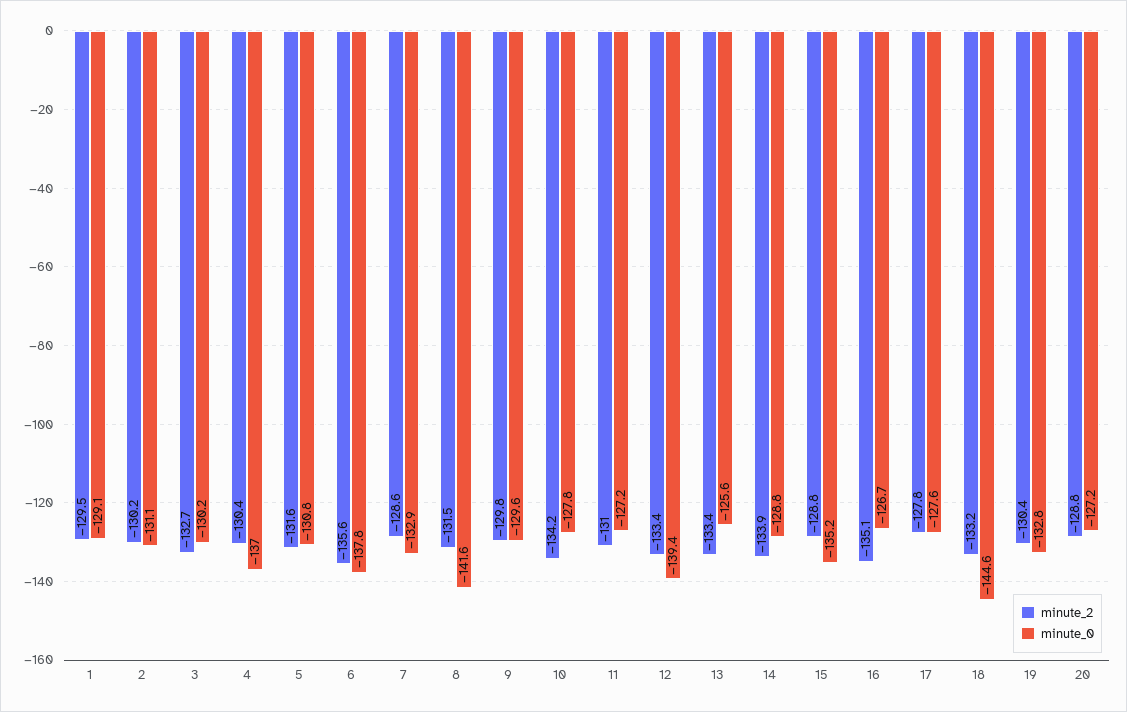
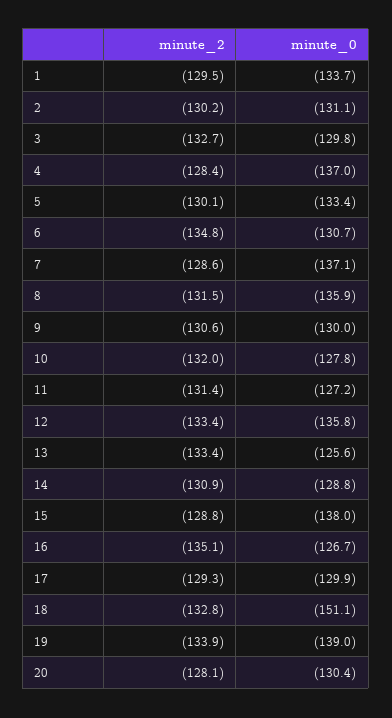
minute_0, 1: -129.1 -> -133.7
minute_0, 3: -130.2 -> -129.8
minute_2, 4: -130.4 -> -128.4
minute_2, 5: -131.6 -> -130.1
minute_0, 5: -130.8 -> -133.4
minute_2, 6: -135.6 -> -134.8
minute_0, 6: -137.8 -> -130.7
minute_0, 7: -132.9 -> -137.1
minute_0, 8: -141.6 -> -135.9
minute_2, 9: -129.8 -> -130.6
minute_0, 9: -129.6 -> -130
minute_2, 10: -134.2 -> -132
minute_2, 11: -131 -> -131.4
minute_0, 12: -139.4 -> -135.8
minute_2, 14: -133.9 -> -130.9
minute_0, 15: -135.2 -> -138
minute_2, 17: -127.8 -> -129.3
minute_0, 17: -127.6 -> -129.9
minute_2, 18: -133.2 -> -132.8
minute_0, 18: -144.6 -> -151.1
minute_2, 19: -130.4 -> -133.9
minute_0, 19: -132.8 -> -139
minute_2, 20: -128.8 -> -128.1
minute_0, 20: -127.2 -> -130.4

